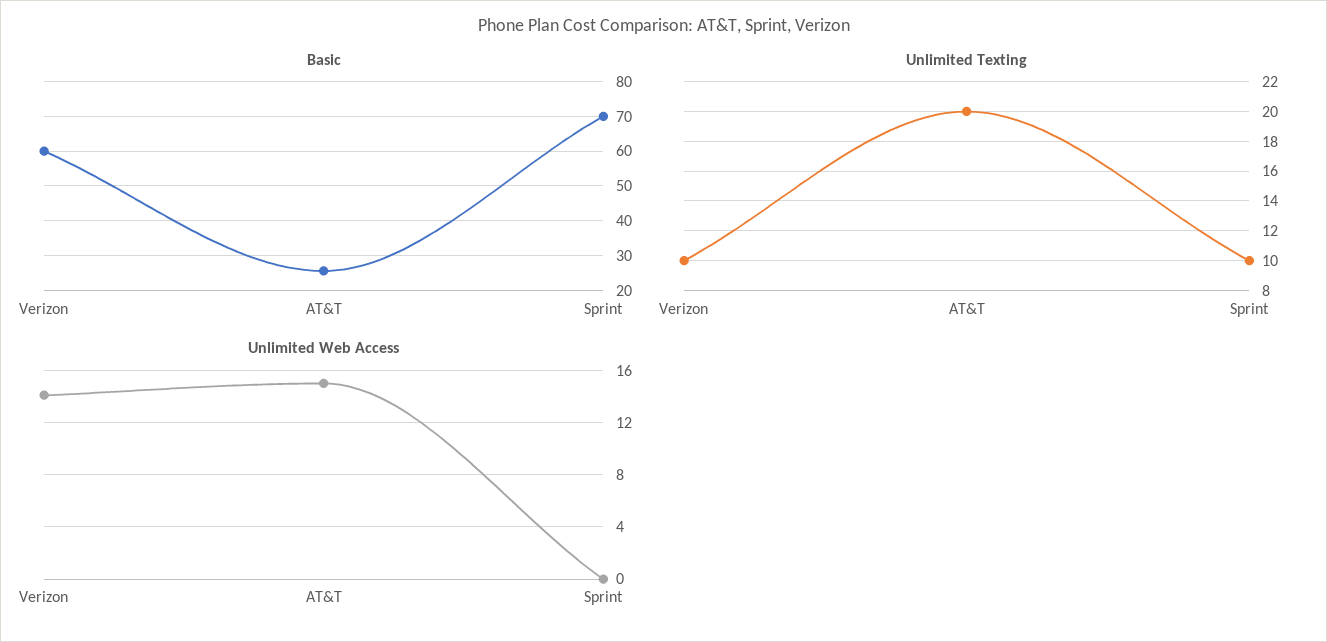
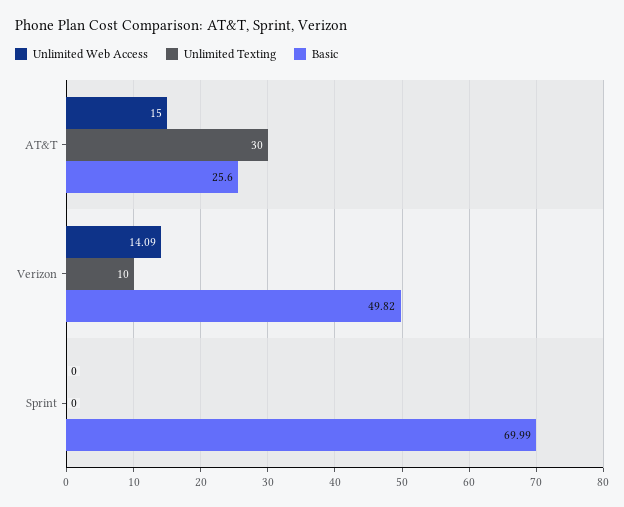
Basic, Verizon: 60 -> 49.82
Unlimited Texting, AT&T: 20 -> 30
Unlimited Texting, Sprint: 10 -> 0

